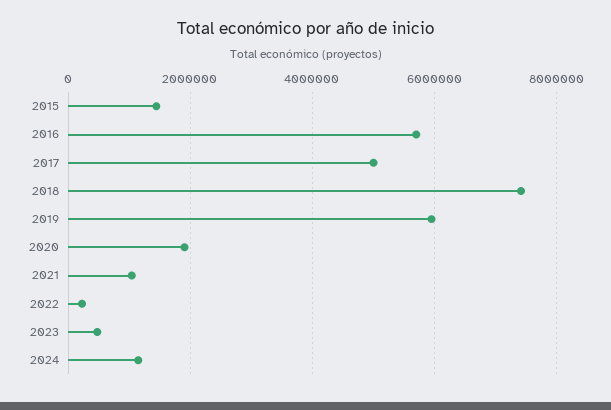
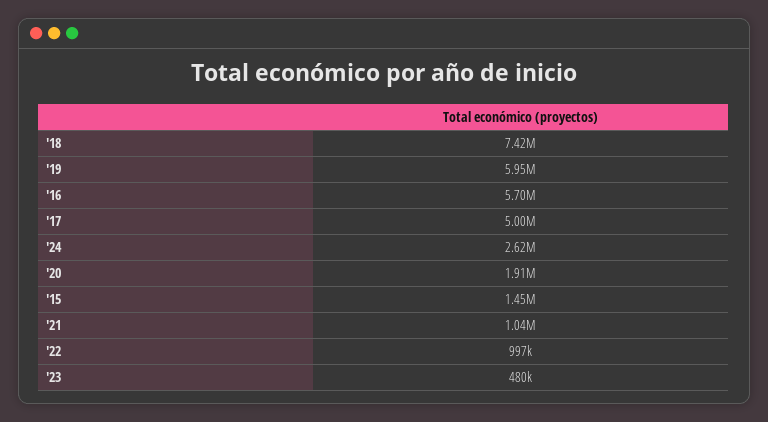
2022: 200000 -> 997000
2024: 1200000 -> 2620000

